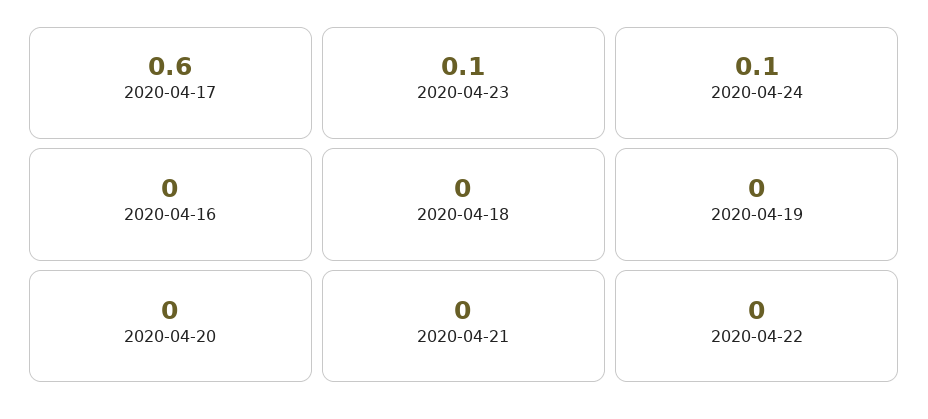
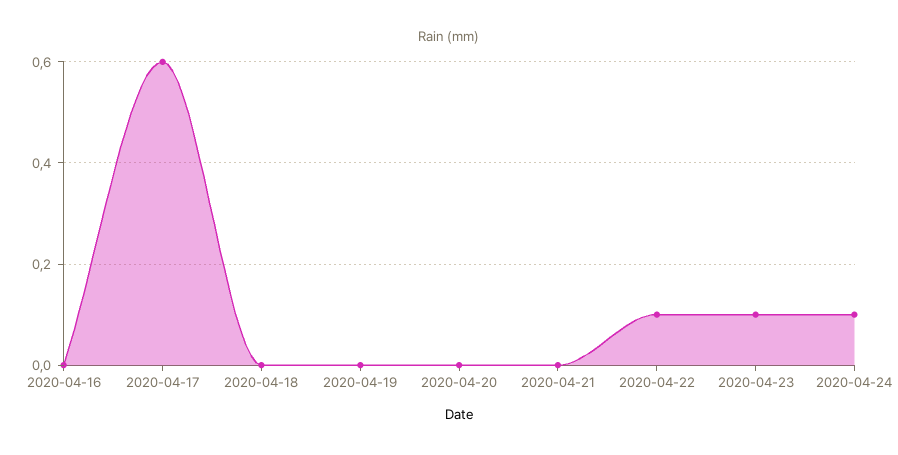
2020-04-22: 0 -> 0.1

